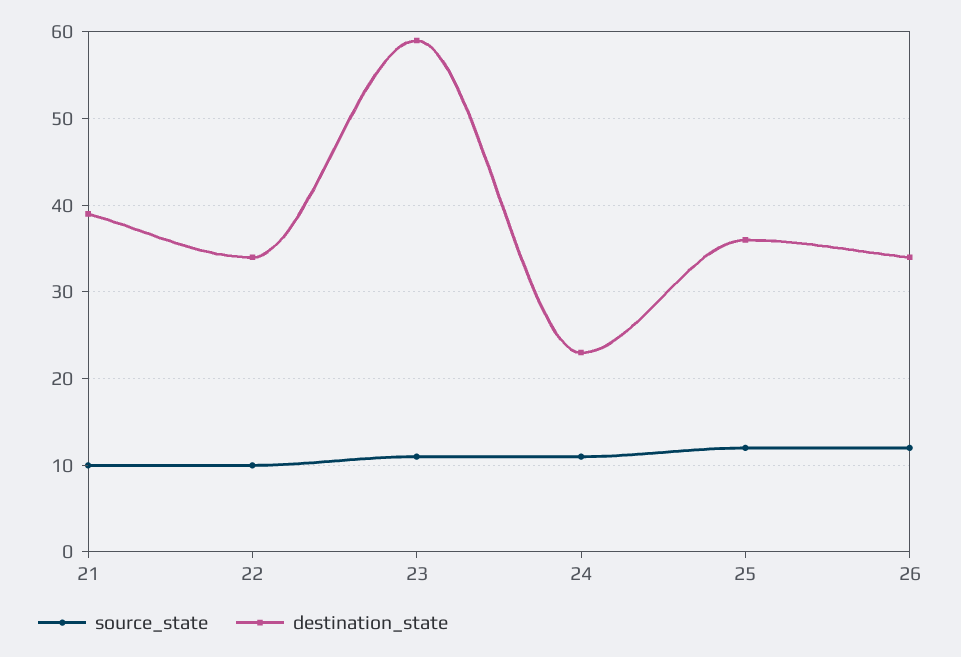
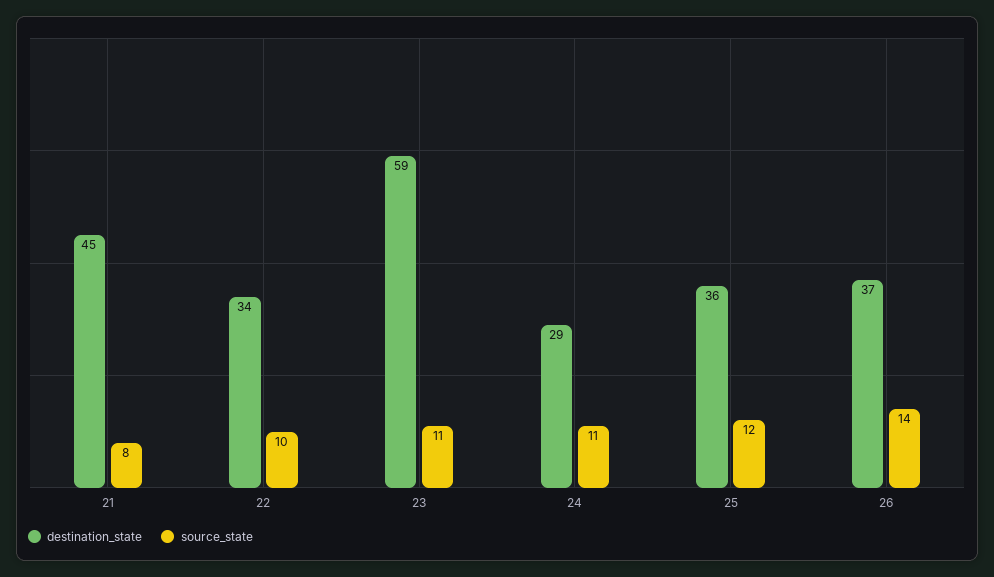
source_state, 21: 10 -> 8
destination_state, 21: 39 -> 45
destination_state, 24: 23 -> 29
source_state, 26: 12 -> 14
destination_state, 26: 34 -> 37

